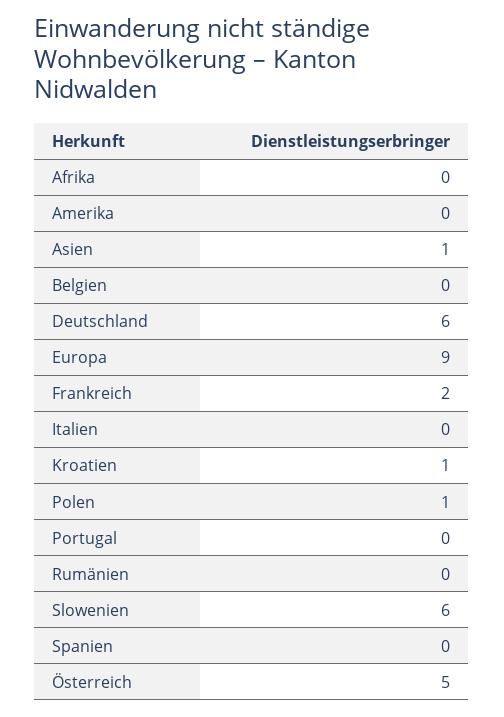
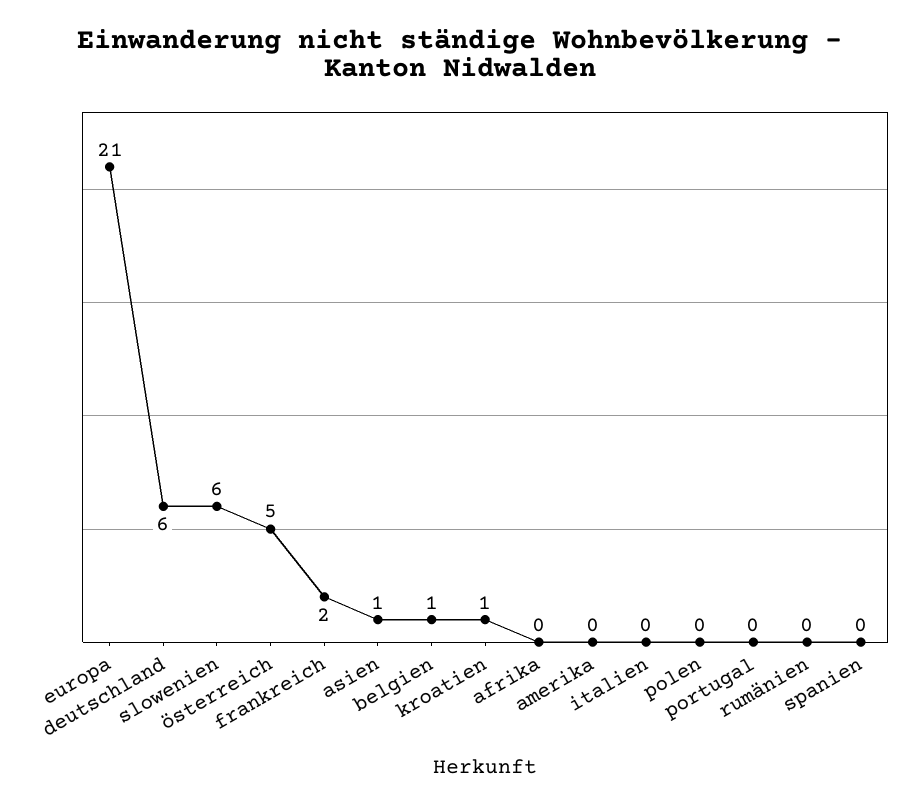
Belgien: 0 -> 1
Europa: 9 -> 21
Polen: 1 -> 0

